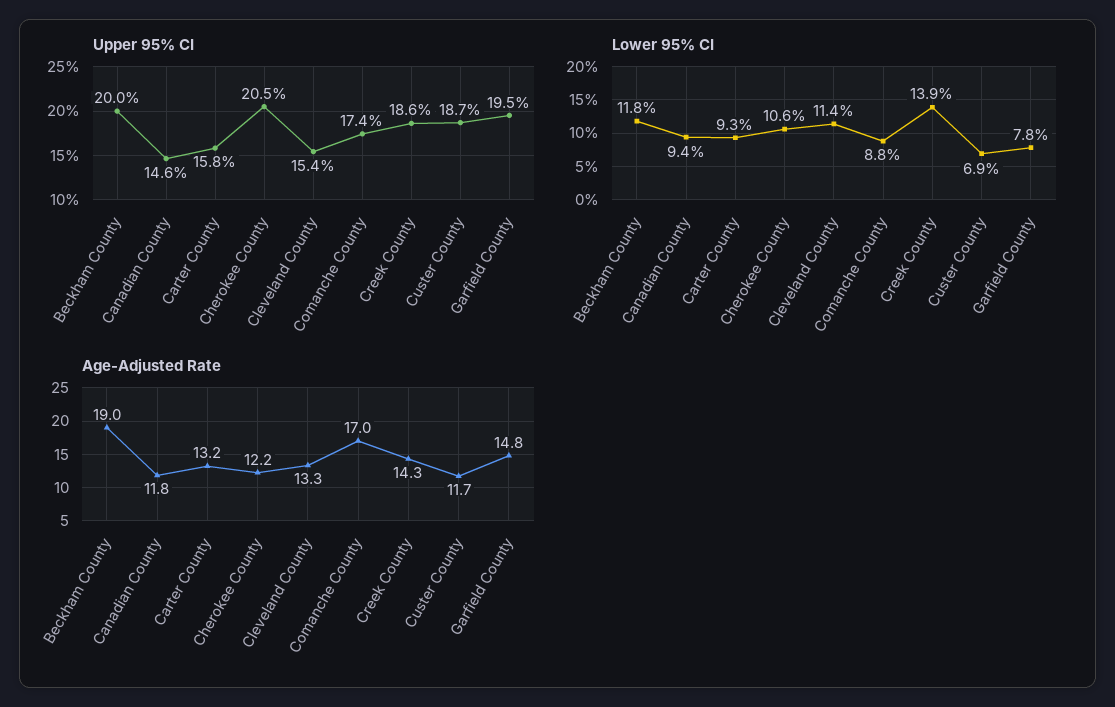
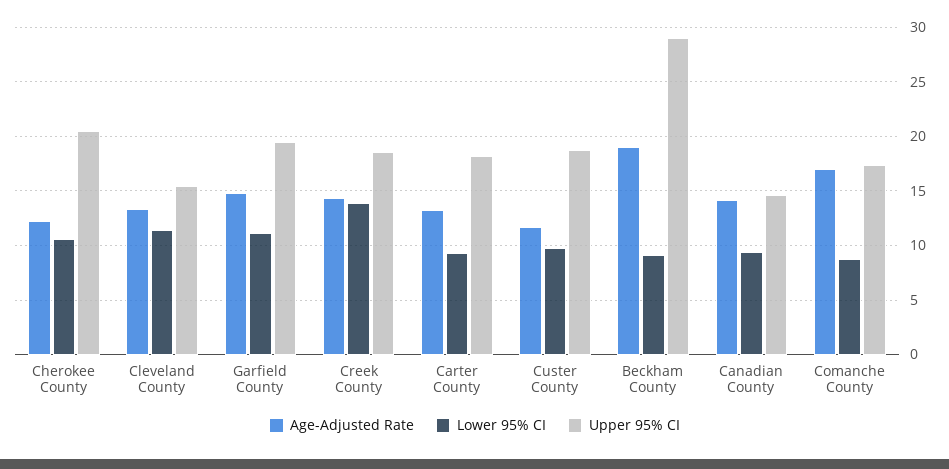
Upper 95% CI, Beckham County: 20 -> 29
Upper 95% CI, Carter County: 15.8 -> 18
Lower 95% CI, Beckham County: 11.8 -> 9
Lower 95% CI, Custer County: 6.9 -> 10
Lower 95% CI, Garfield County: 7.8 -> 11
Age-Adjusted Rate, Canadian County: 11.8 -> 14

